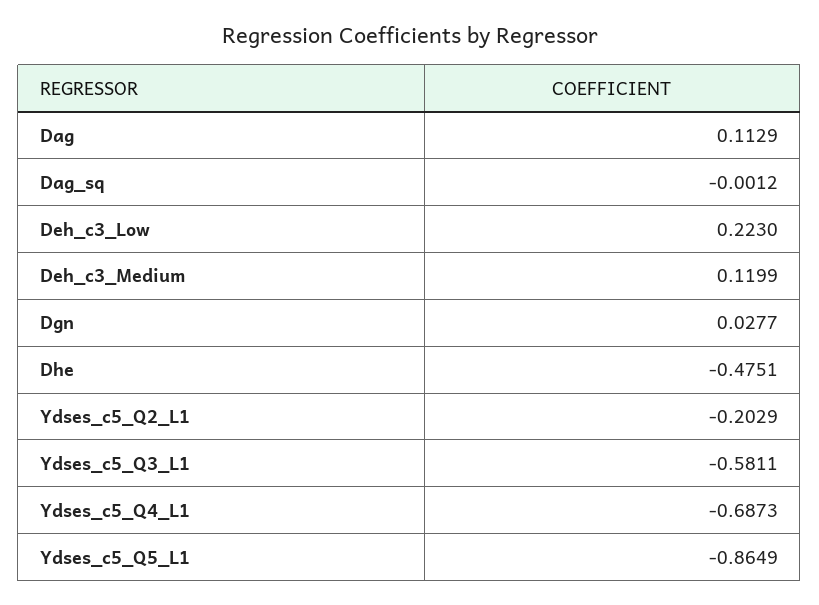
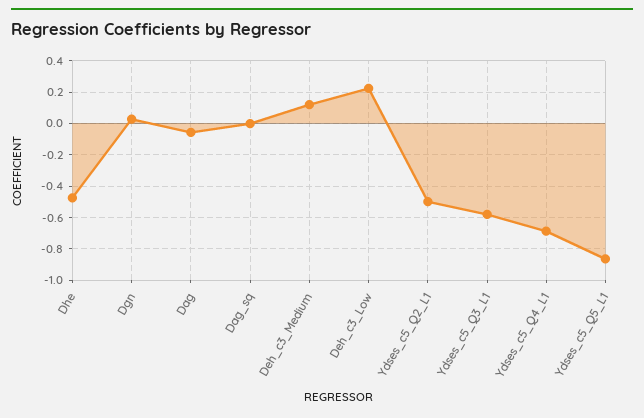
Dag: 0.1129 -> -0.05
Ydses_c5_Q2_L1: -0.2029 -> -0.5

